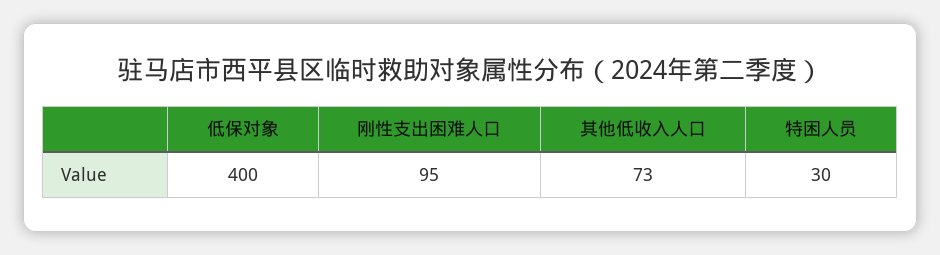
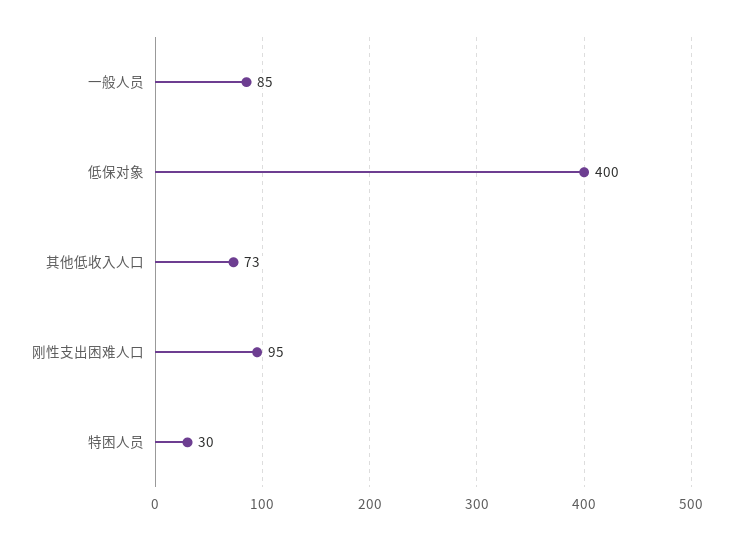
一般人员: none -> 85

